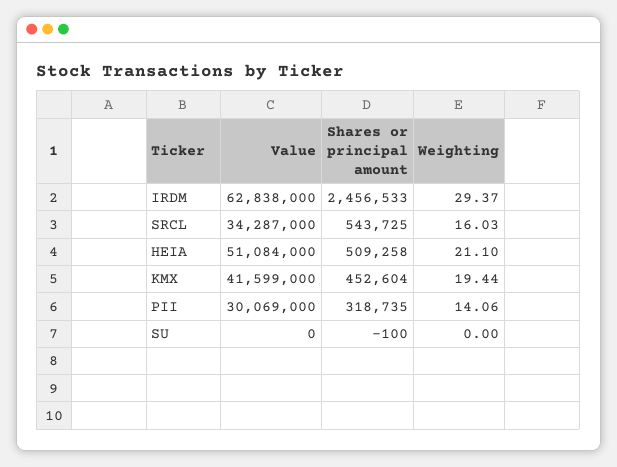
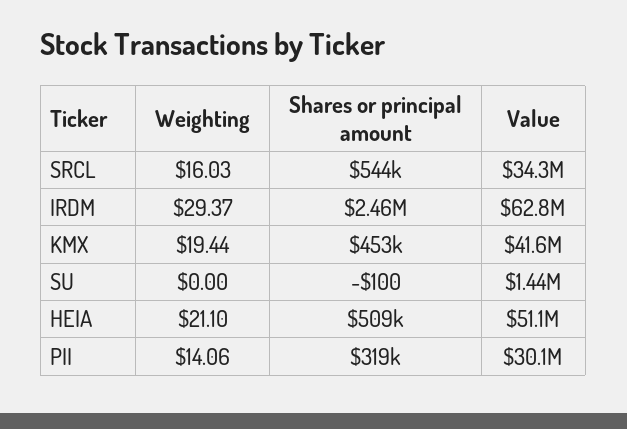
Value, SU: 0 -> 1440000

